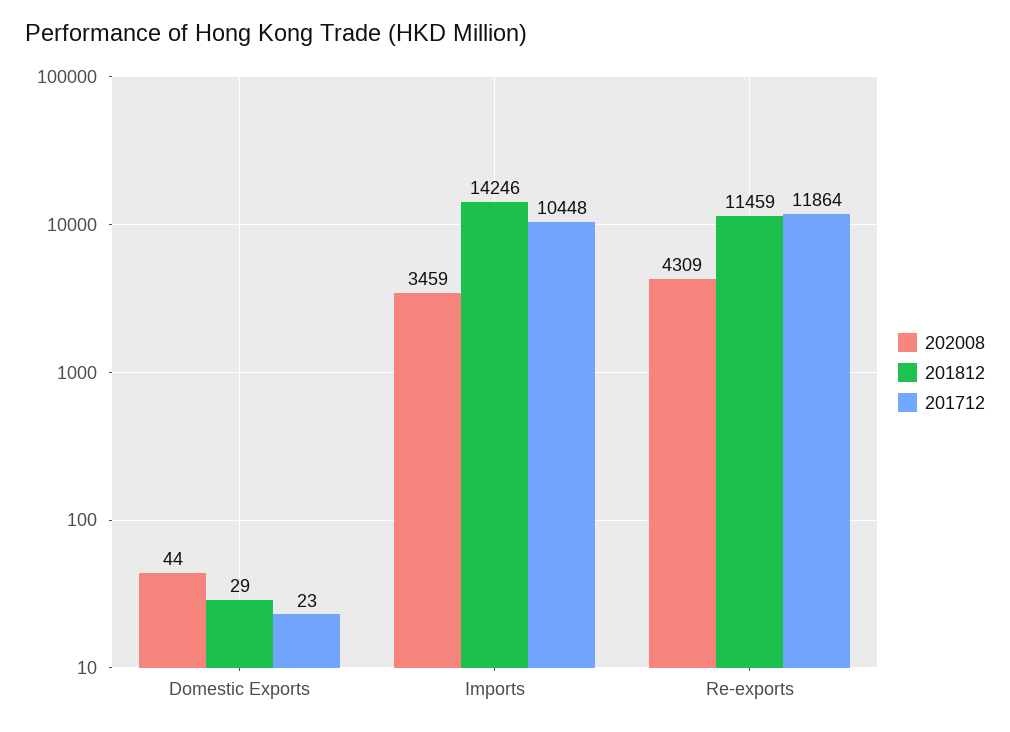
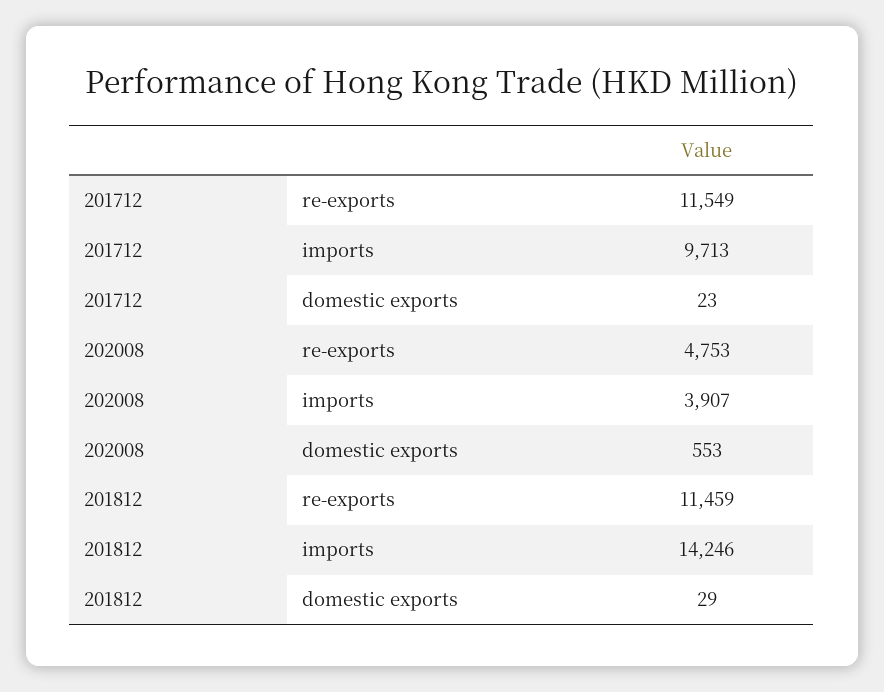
202008, Domestic Exports: 44 -> 553
202008, Imports: 3459 -> 3907
201712, Imports: 10448 -> 9713
202008, Re-exports: 4309 -> 4753
201712, Re-exports: 11864 -> 11549

